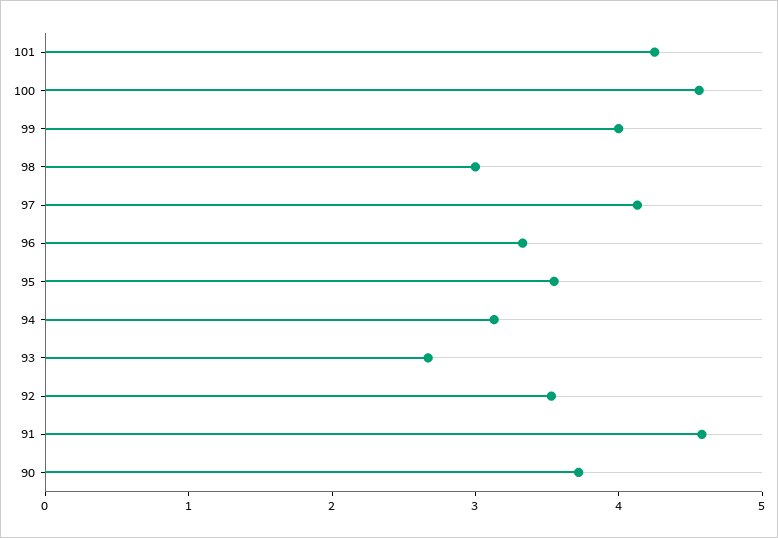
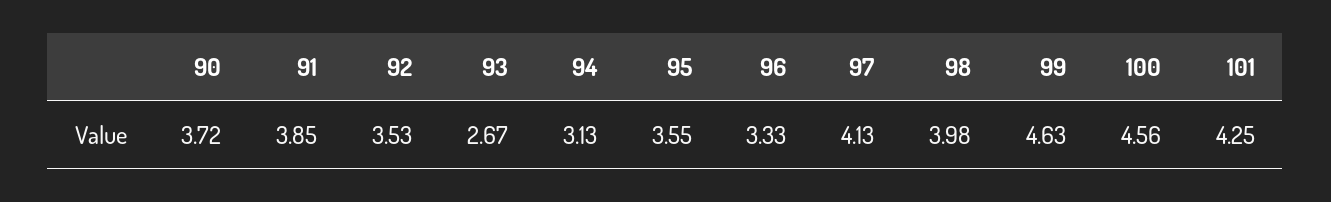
99: 4 -> 4.63
98: 3 -> 3.98
91: 4.6 -> 3.85

